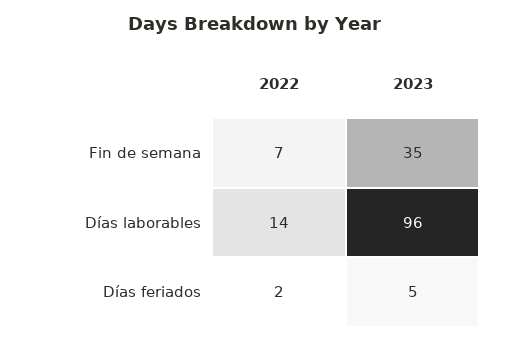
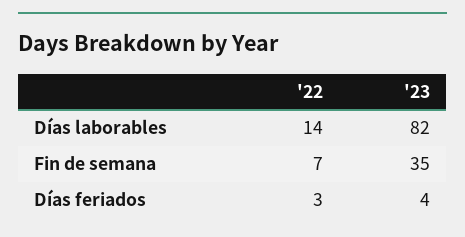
2023, Días laborables: 96 -> 82
2022, Días feriados: 2 -> 3
2023, Días feriados: 5 -> 4

